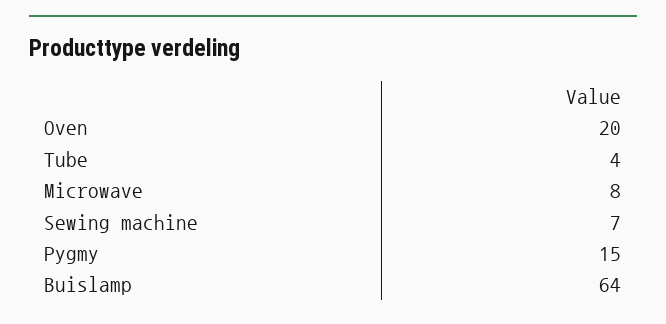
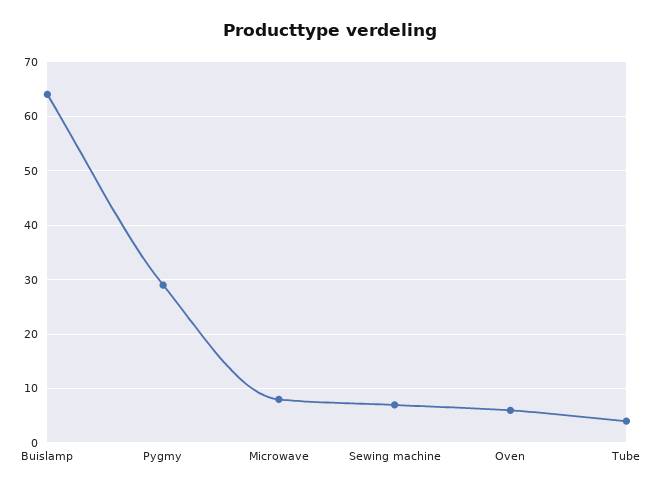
Oven: 20 -> 5
Pygmy: 15 -> 30

